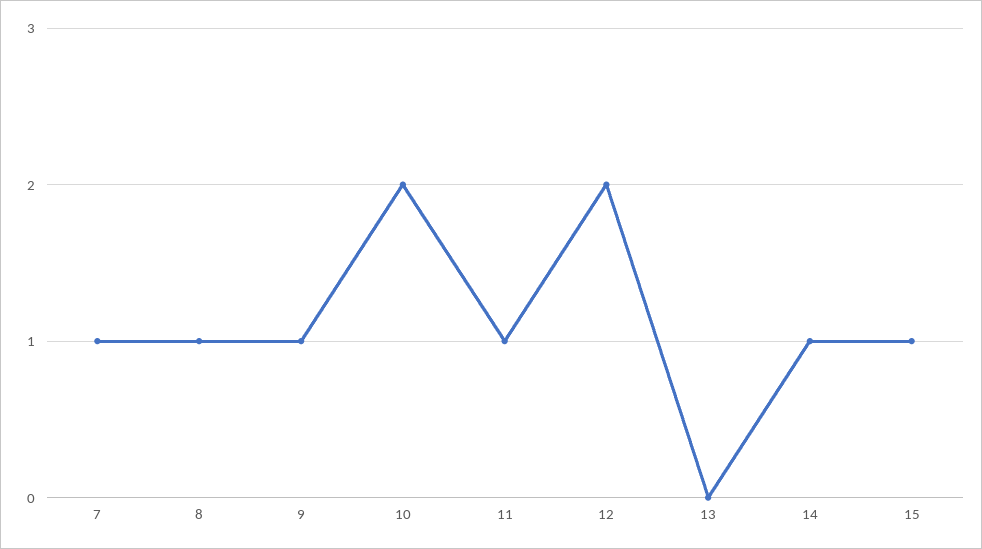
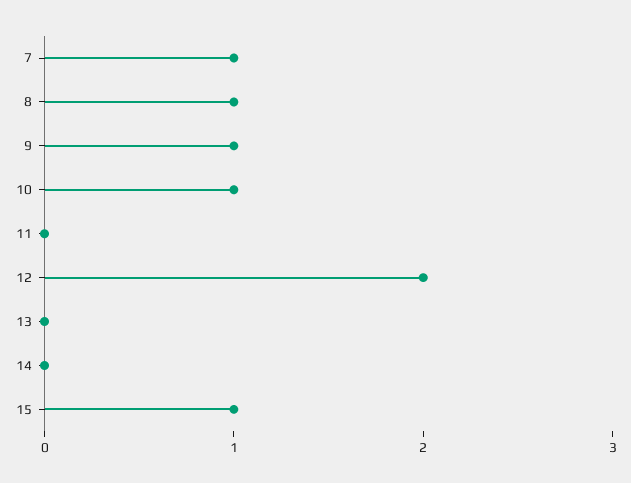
10: 2 -> 1
11: 1 -> 0
14: 1 -> 0

